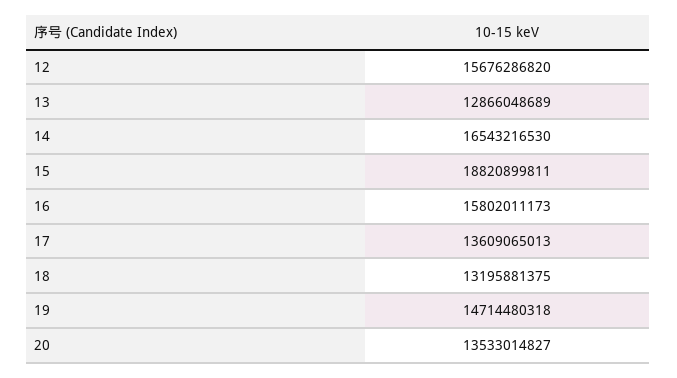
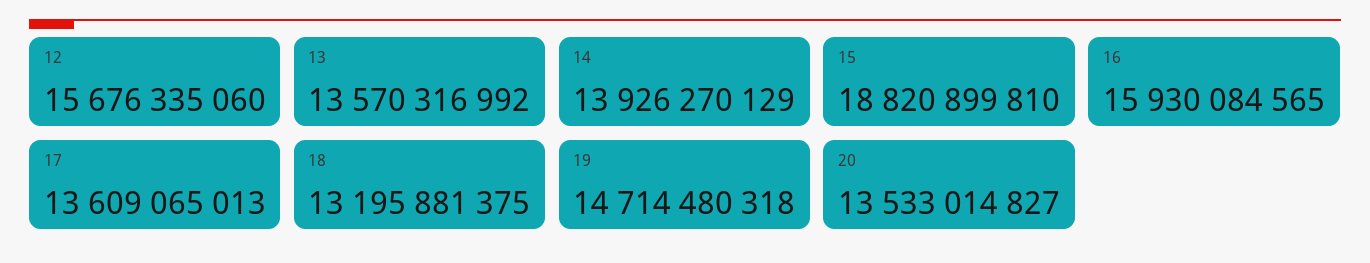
12: 15676286820 -> 15676335060
13: 12866048689 -> 13570316992
14: 16543216530 -> 13926270129
15: 18820899811 -> 18820899810
16: 15802011173 -> 15930084565

